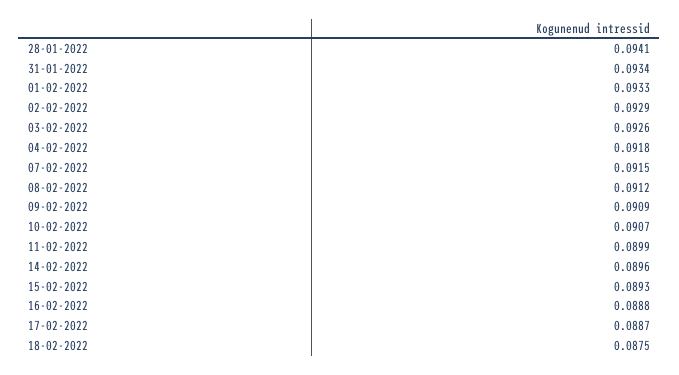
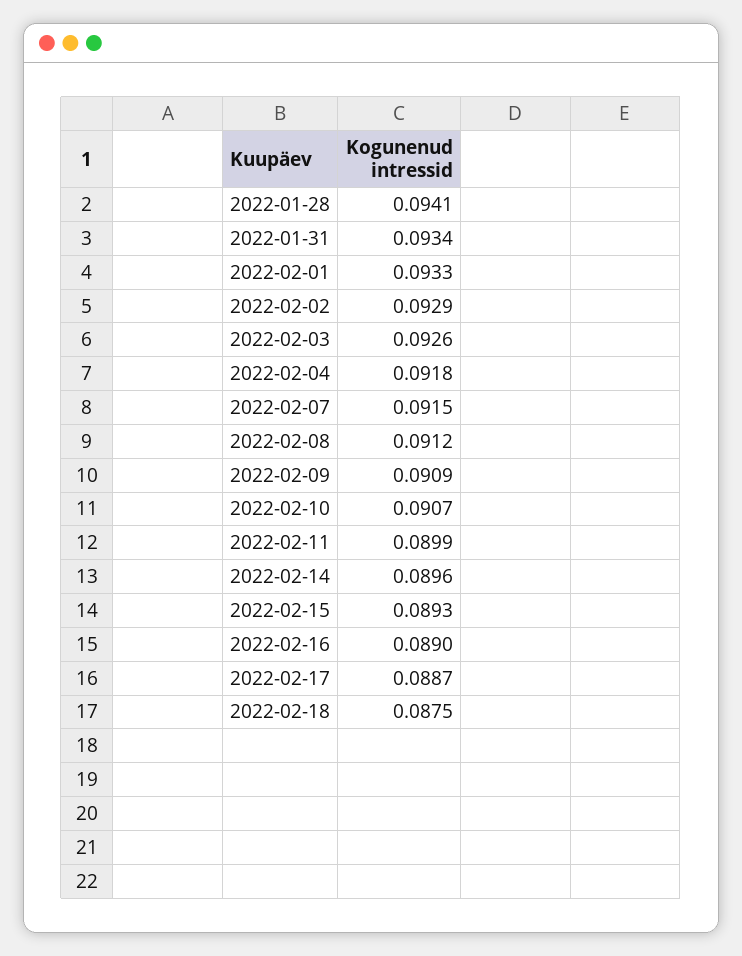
16-02-2022: 0.0888 -> 0.089

